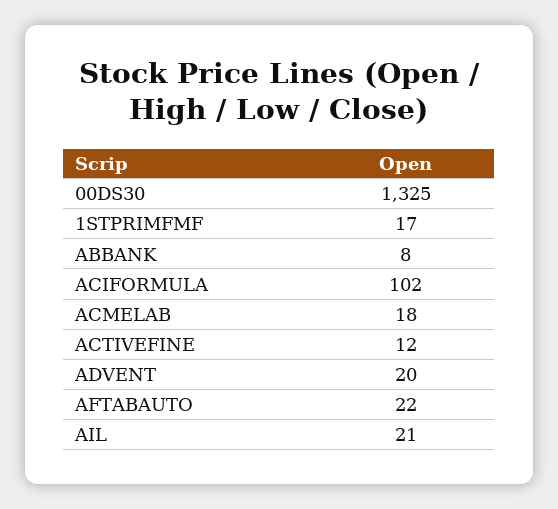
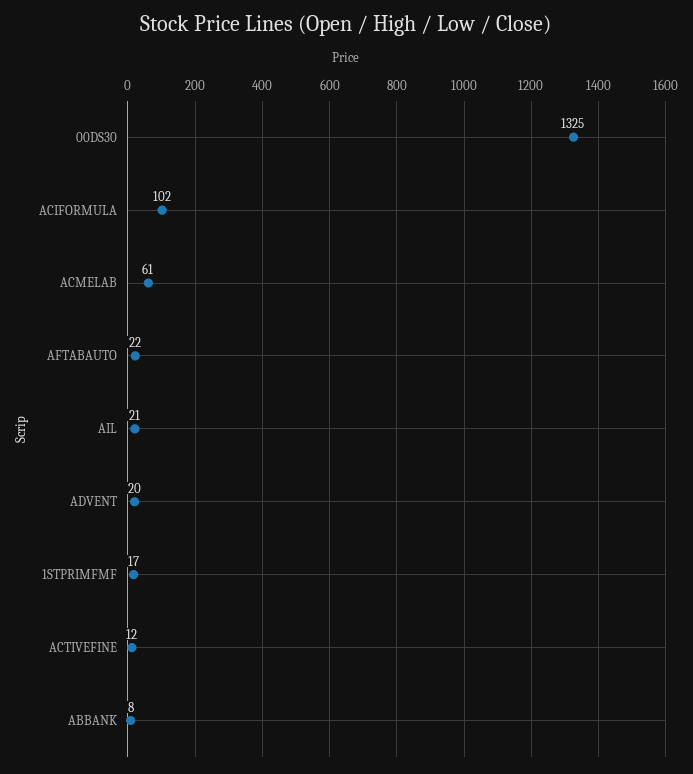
ACMELAB: 18 -> 61

